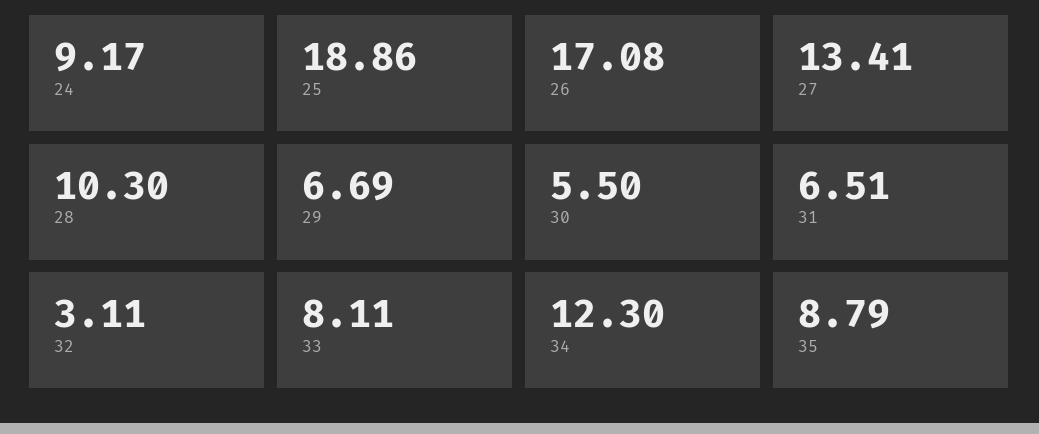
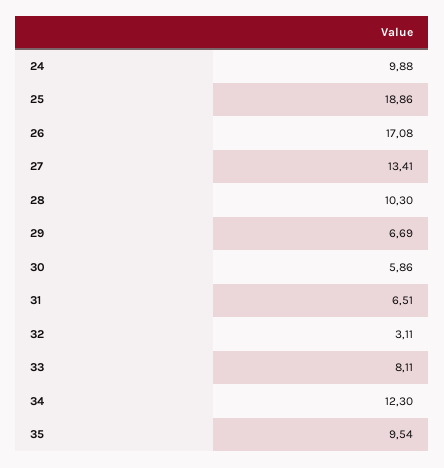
24: 9.17 -> 9.88
30: 5.5 -> 5.86
35: 8.79 -> 9.54

